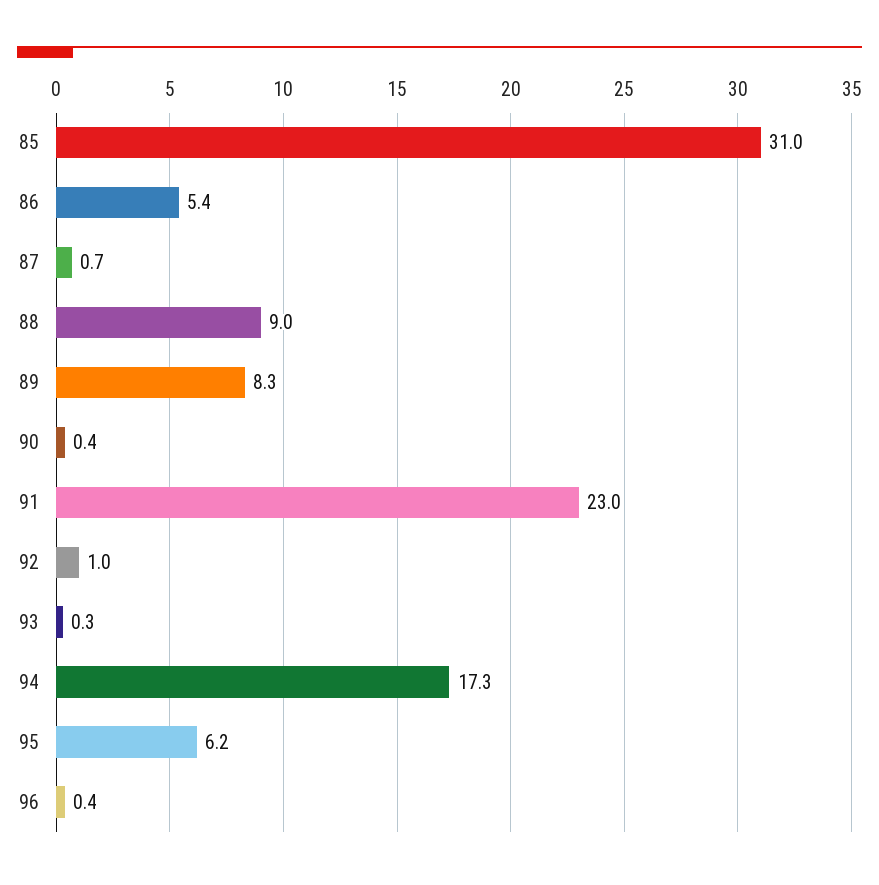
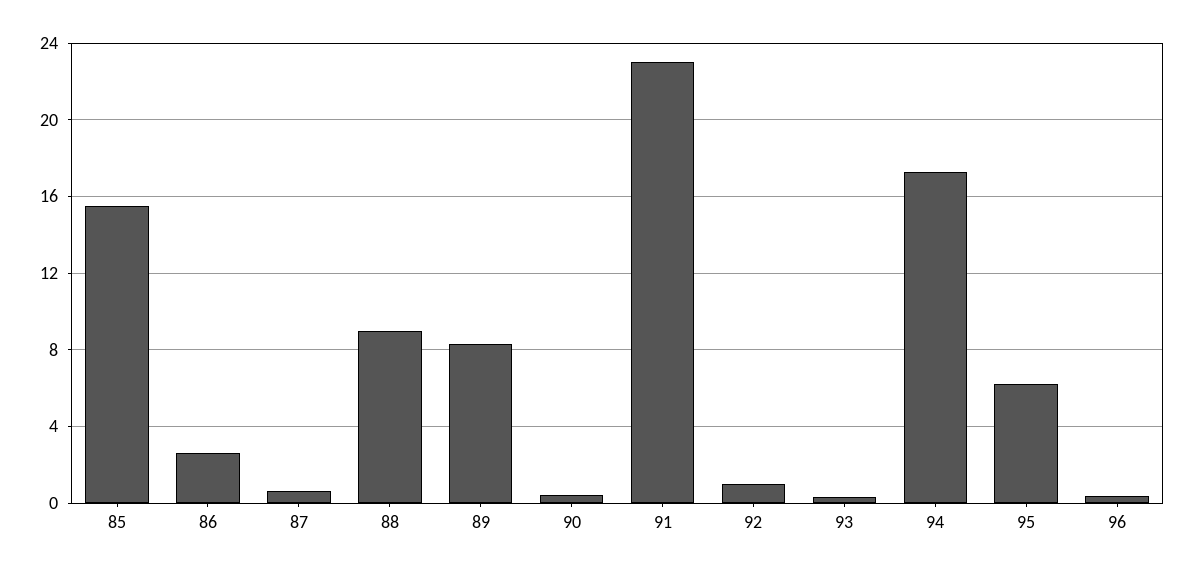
85: 31 -> 15.5
86: 5.4 -> 2.5

